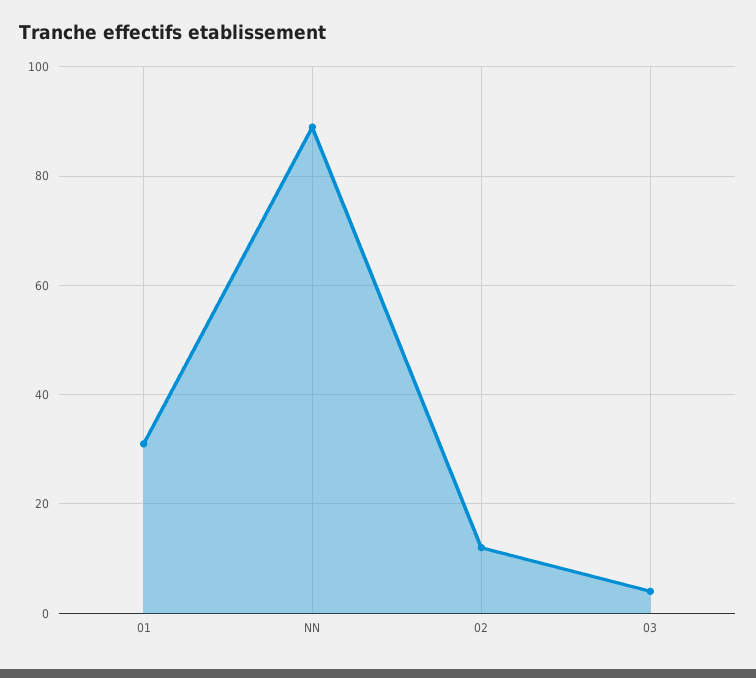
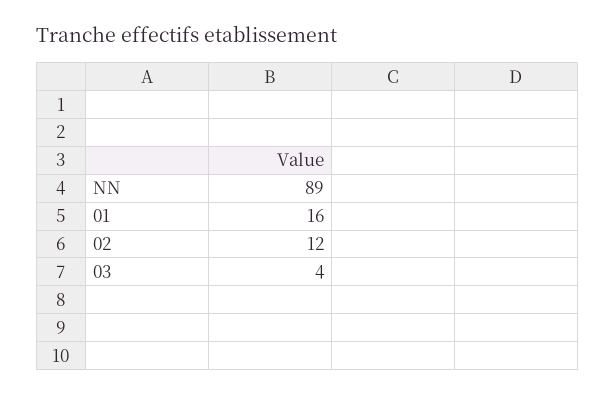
01: 30 -> 16

